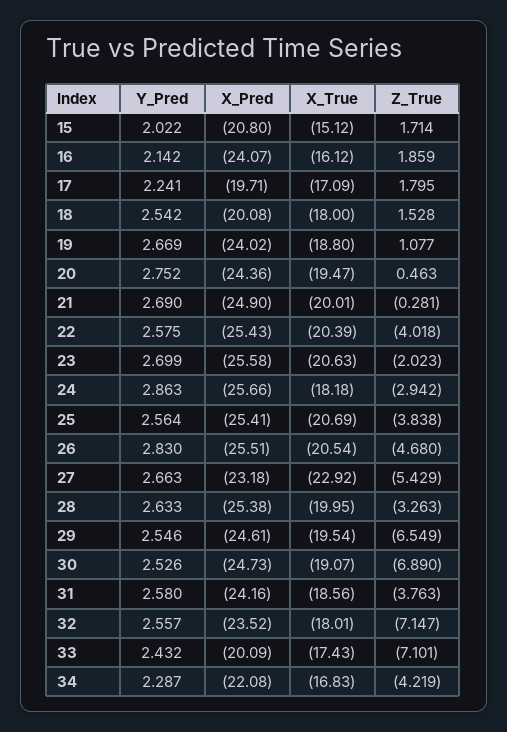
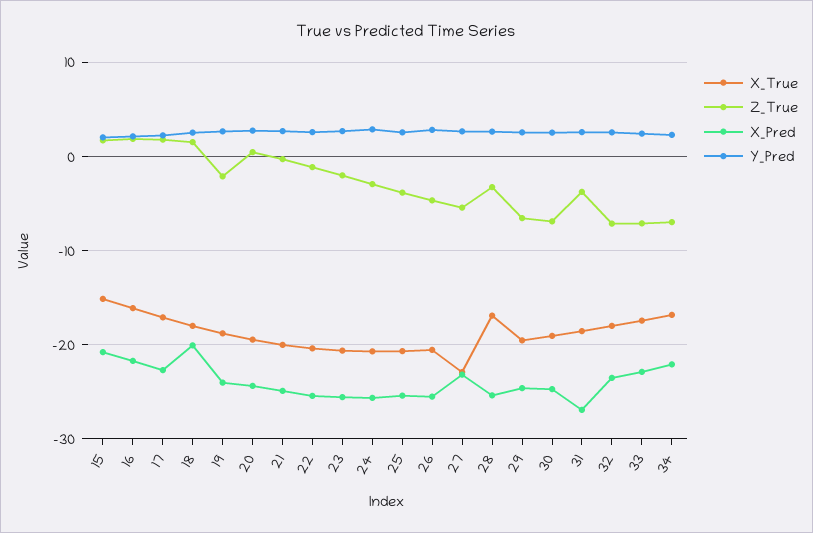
X_Pred, 16: -24.07 -> -22
X_Pred, 17: -19.71 -> -23
Z_True, 19: 1.077 -> -2
Z_True, 22: -4.018 -> -1
X_True, 24: -18.18 -> -21
X_True, 28: -19.95 -> -17
X_Pred, 31: -24.16 -> -27
X_Pred, 33: -20.09 -> -23
Z_True, 34: -4.219 -> -7

